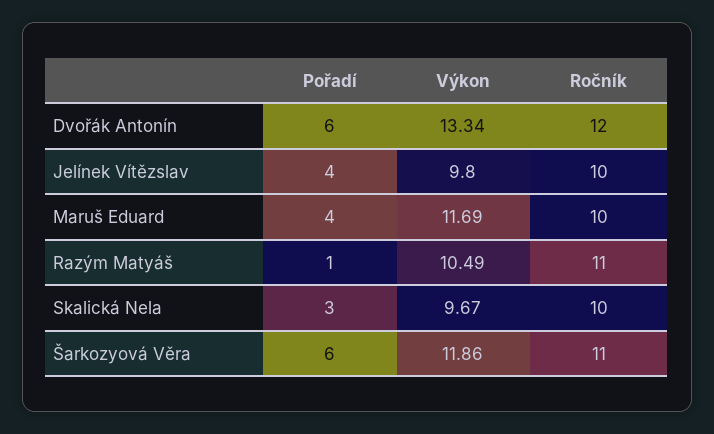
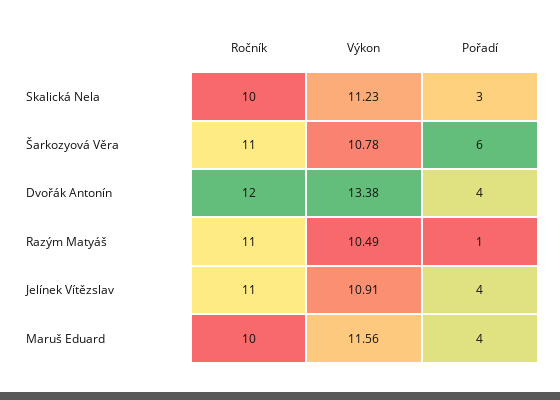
Pořadí, Dvořák Antonín: 6 -> 4
Výkon, Dvořák Antonín: 13.34 -> 13.38
Výkon, Jelínek Vítězslav: 9.8 -> 10.91
Ročník, Jelínek Vítězslav: 10 -> 11
Výkon, Maruš Eduard: 11.69 -> 11.56
Výkon, Skalická Nela: 9.67 -> 11.23
Výkon, Šarkozyová Věra: 11.86 -> 10.78

